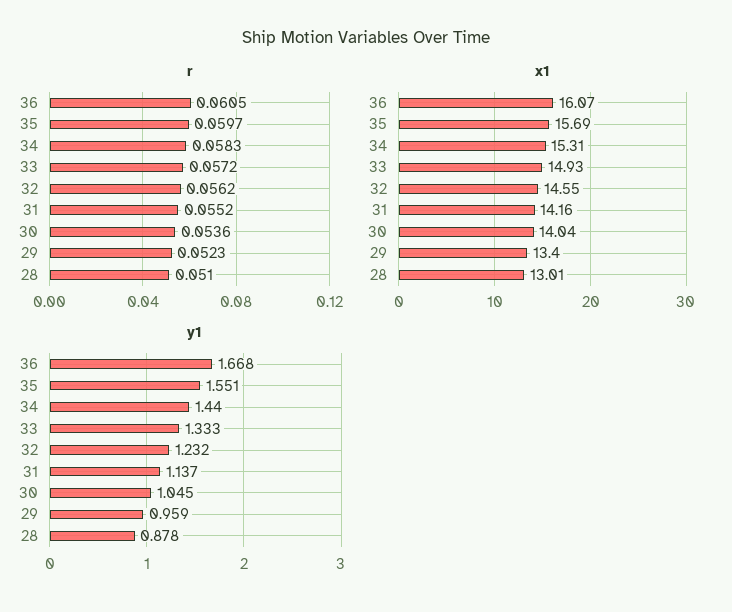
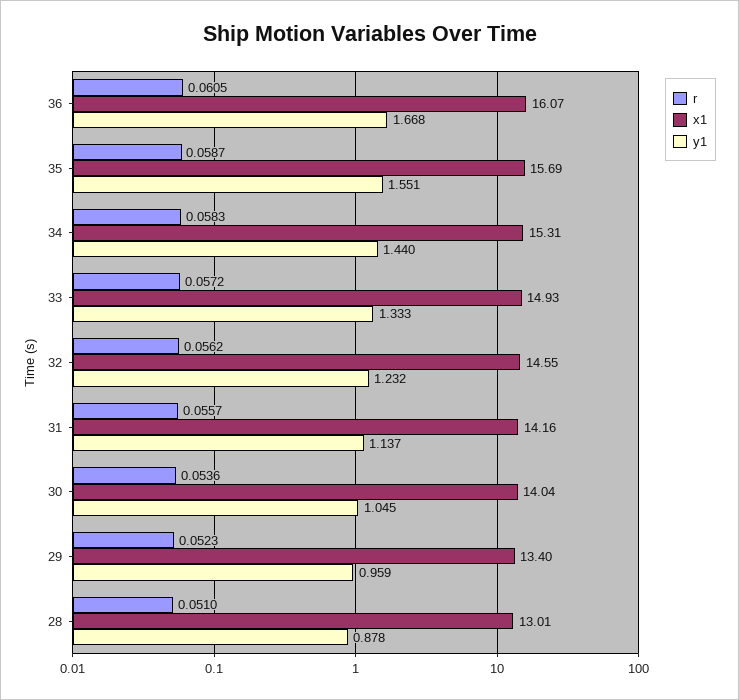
r, 35: 0.0597 -> 0.0587
r, 31: 0.0552 -> 0.0557

